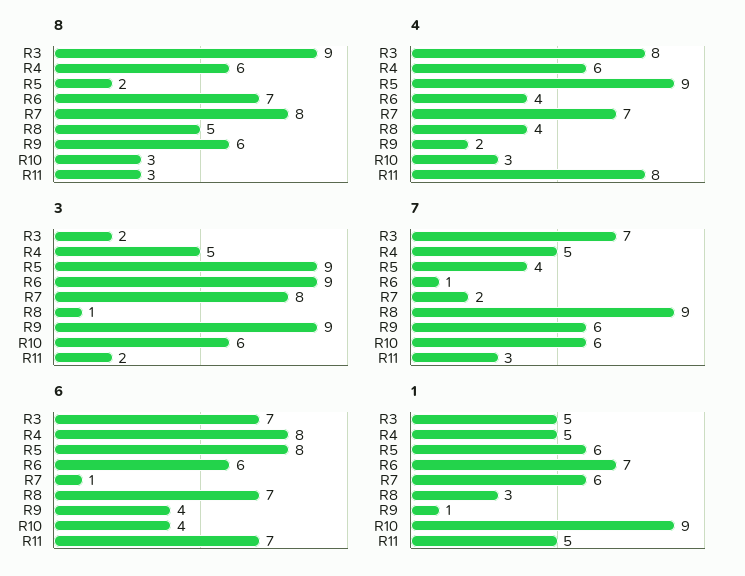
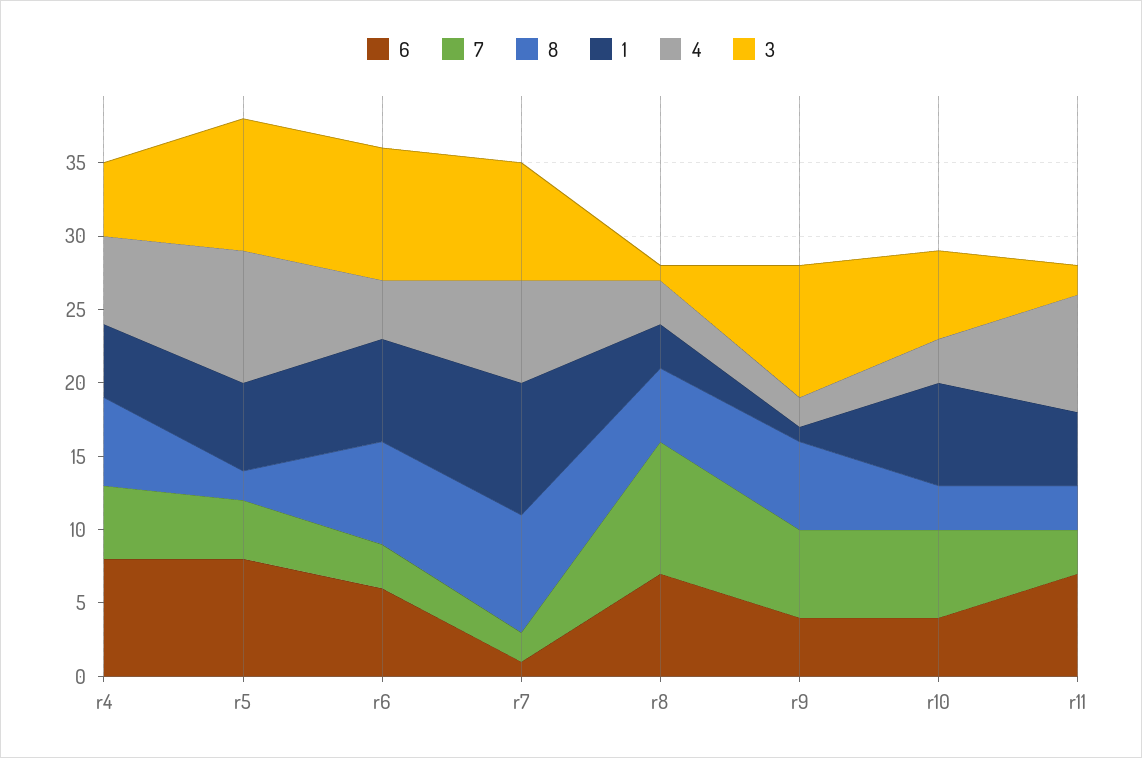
8, R3: 9 -> none
4, R3: 8 -> none
4, R8: 4 -> 3
3, R3: 2 -> none
7, R3: 7 -> none
7, R6: 1 -> 3
6, R3: 7 -> none
1, R3: 5 -> none
1, R7: 6 -> 9
1, R10: 9 -> 7

